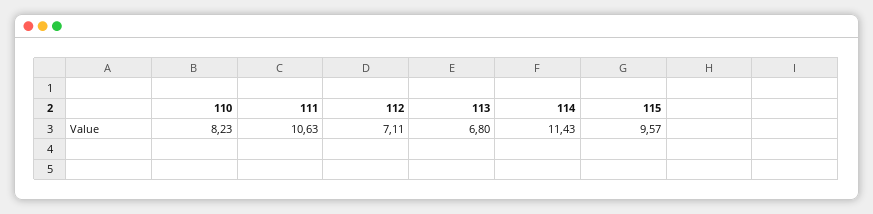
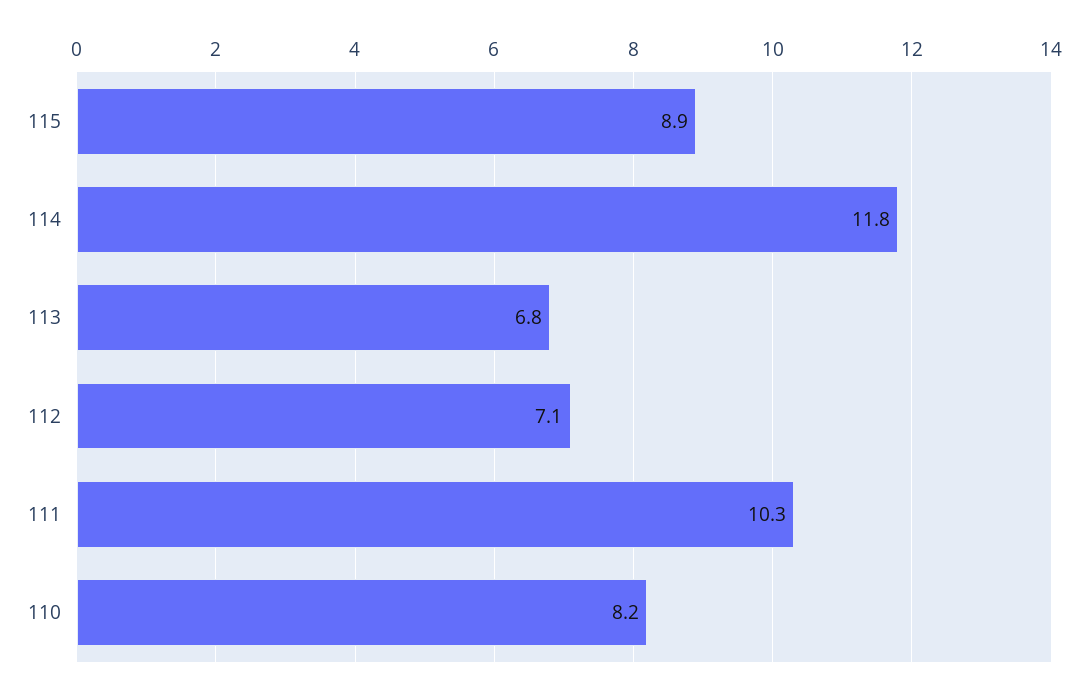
111: 10.63 -> 10.3
114: 11.43 -> 11.8
115: 9.57 -> 8.9

